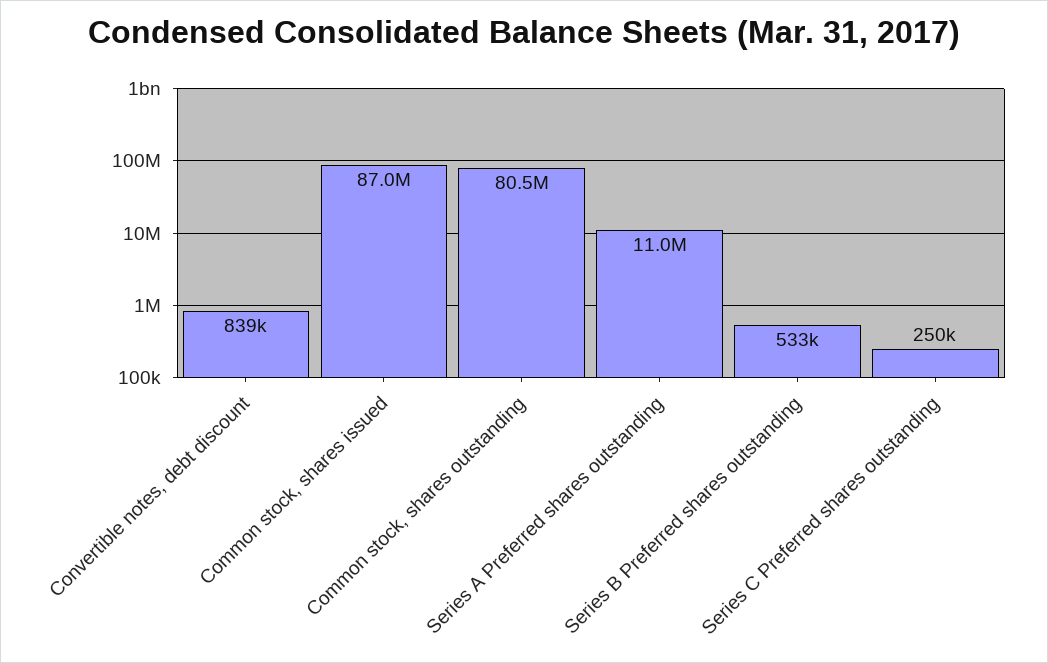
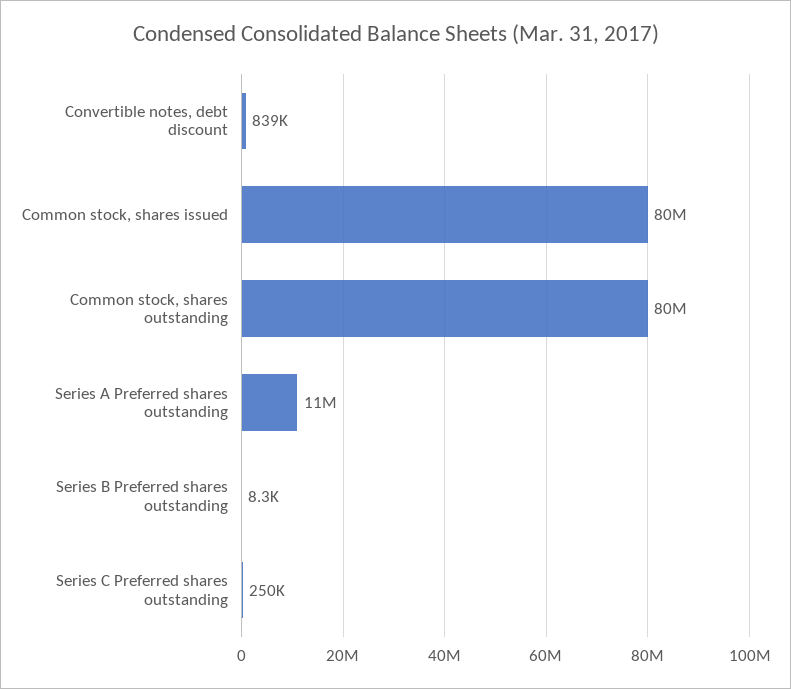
Common stock, shares issued: 87000000 -> 80000000
Series B Preferred shares outstanding: 533000 -> 8300

